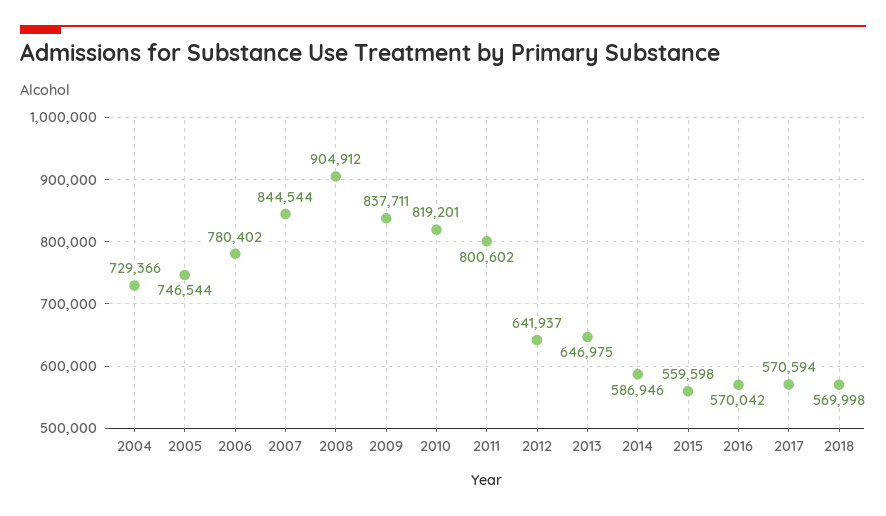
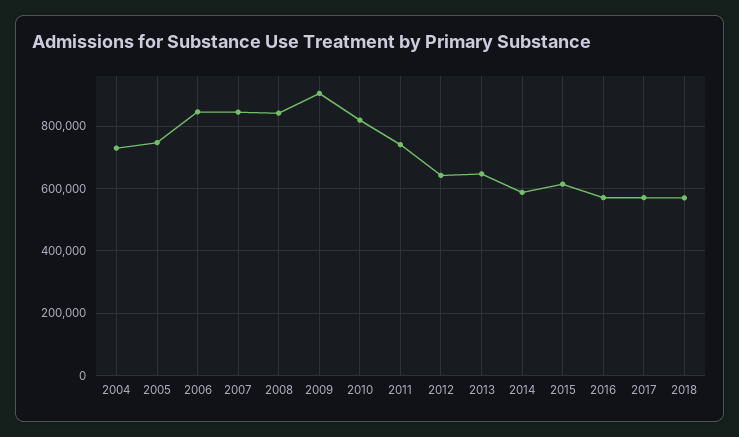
2006: 780402 -> 840000
2008: 904912 -> 840000
2009: 837711 -> 900000
2011: 800602 -> 740000
2015: 559598 -> 620000

